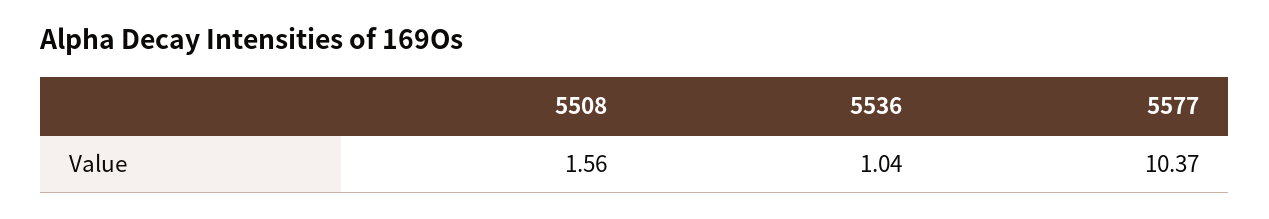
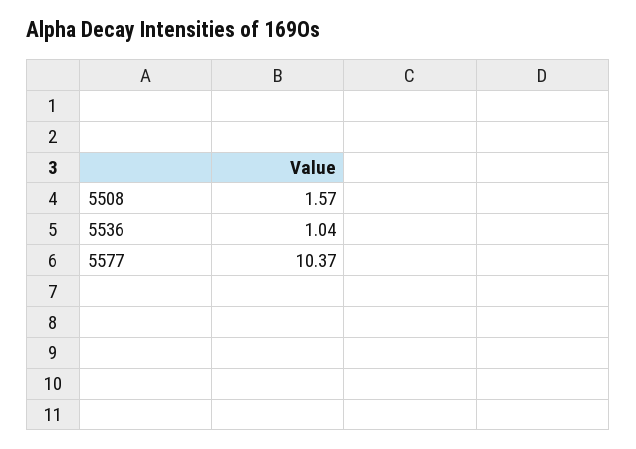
5508: 1.56 -> 1.57

